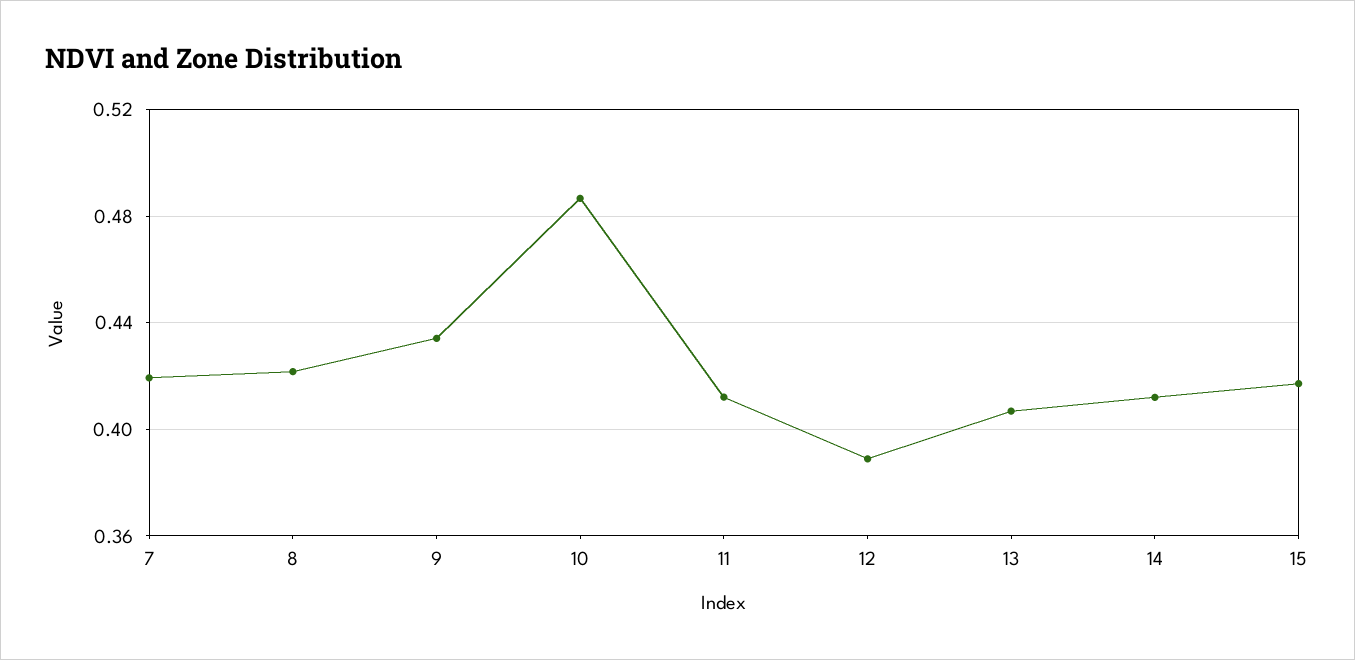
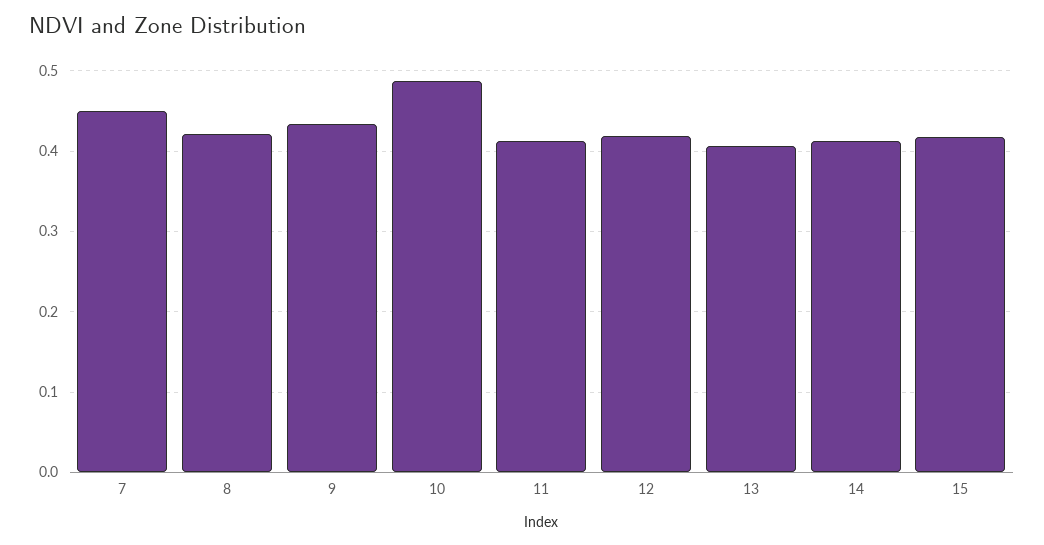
7: 0.42 -> 0.45
12: 0.39 -> 0.42

